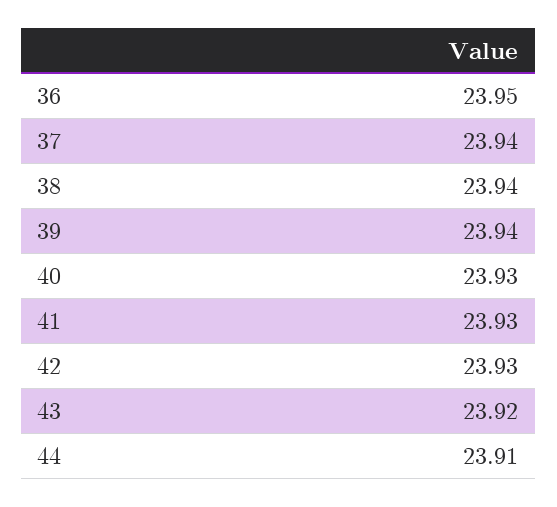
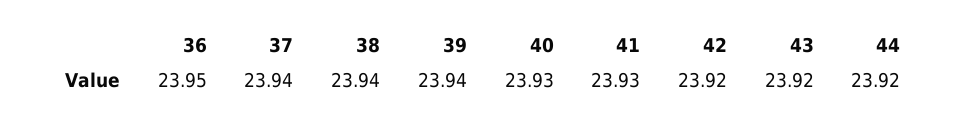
42: 23.93 -> 23.92
44: 23.91 -> 23.92

